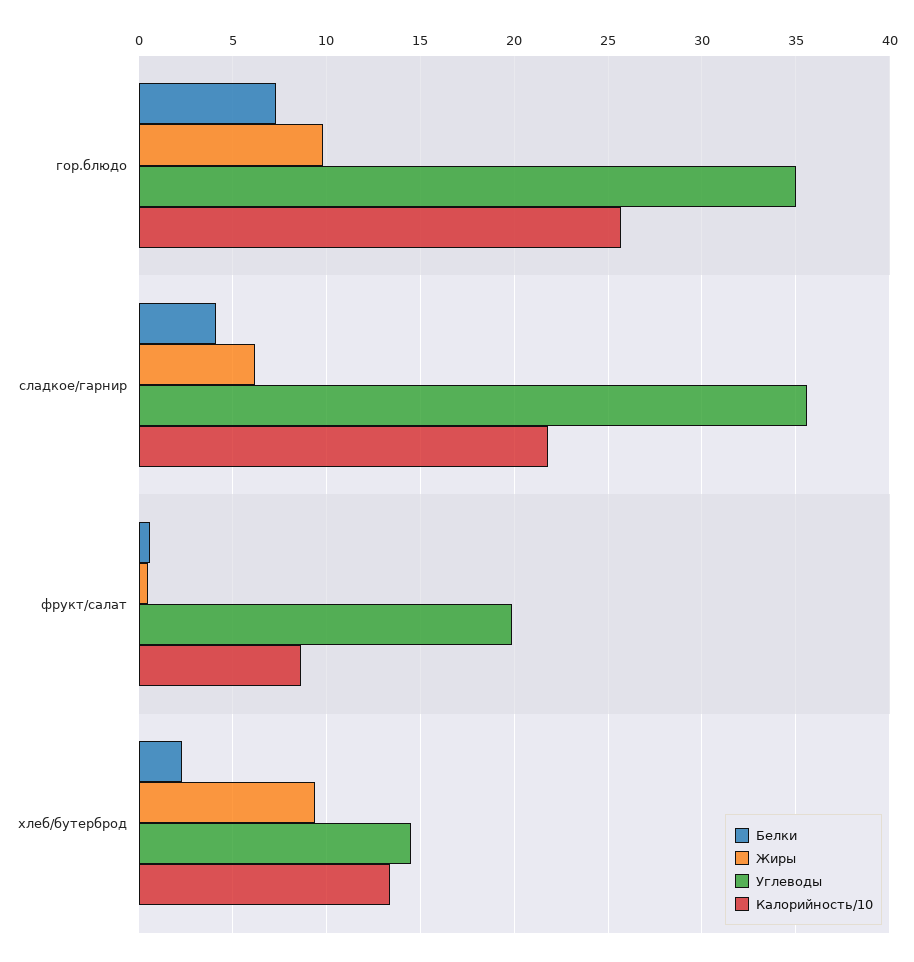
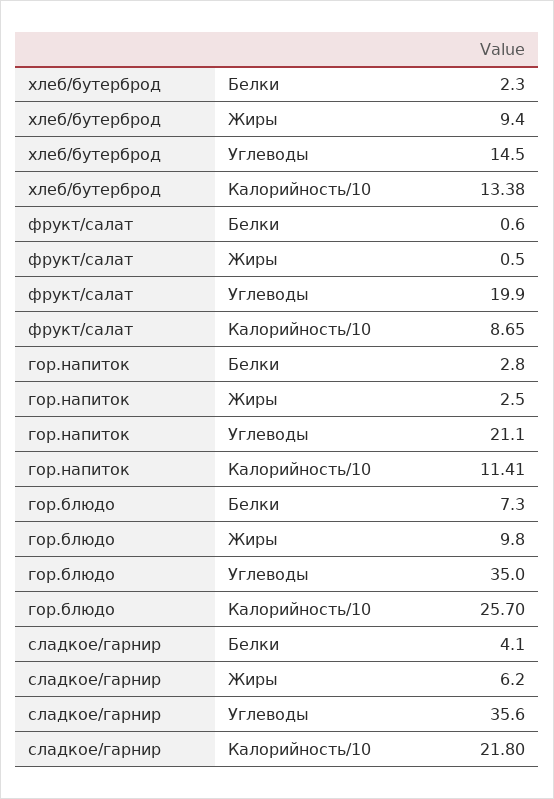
Белки, гор.напиток: none -> 2.8
Жиры, гор.напиток: none -> 2.5
Углеводы, гор.напиток: none -> 21.1
Калорийность/10, гор.напиток: none -> 11.41

